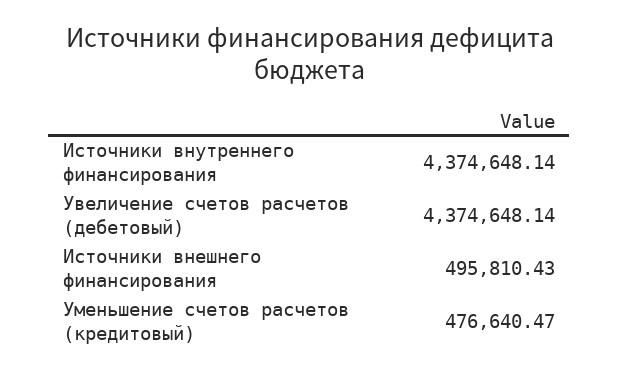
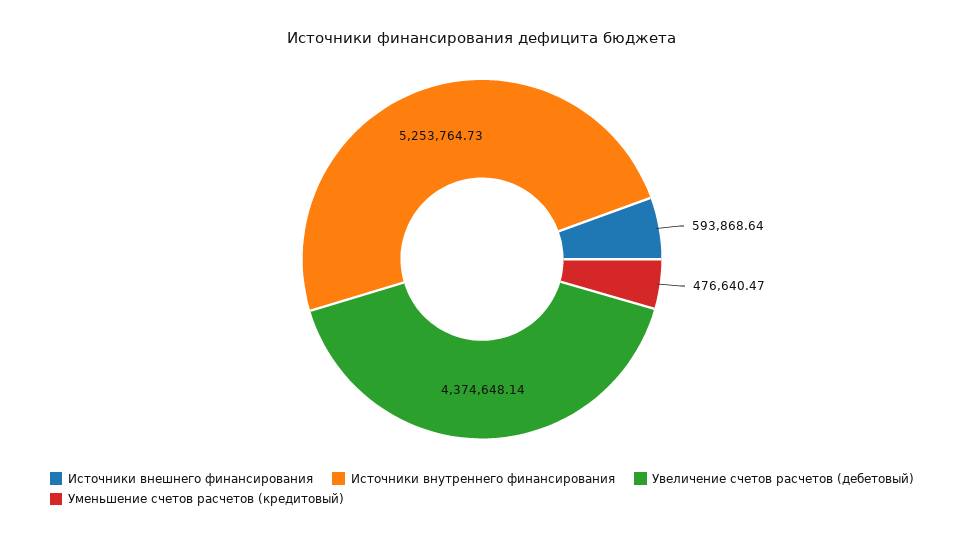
Источники внутреннего финансирования: 4374648.14 -> 5253764.73
Источники внешнего финансирования: 495810.43 -> 593868.64

